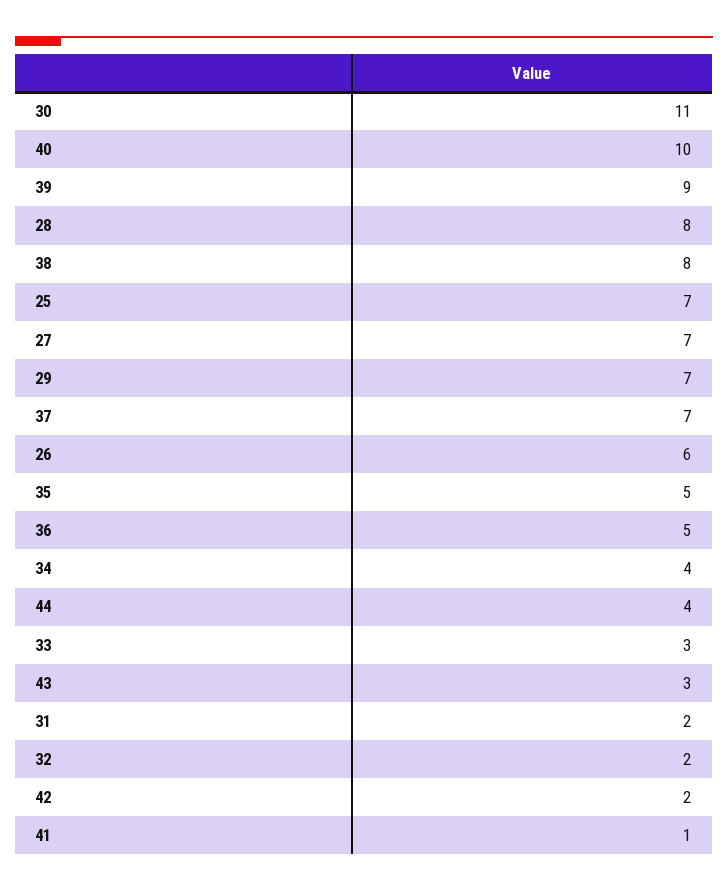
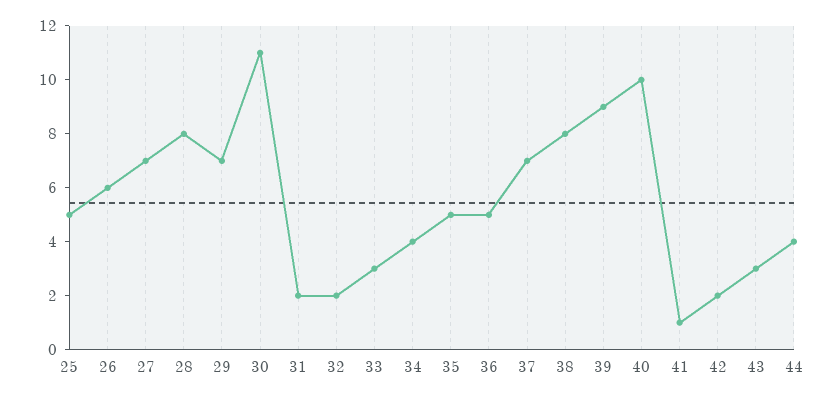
25: 7 -> 5

